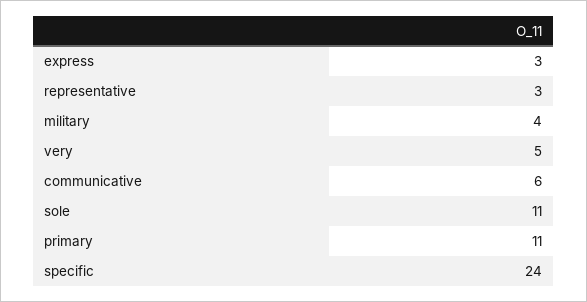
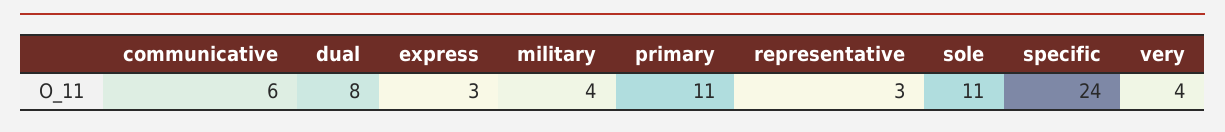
very: 5 -> 4
dual: none -> 8

